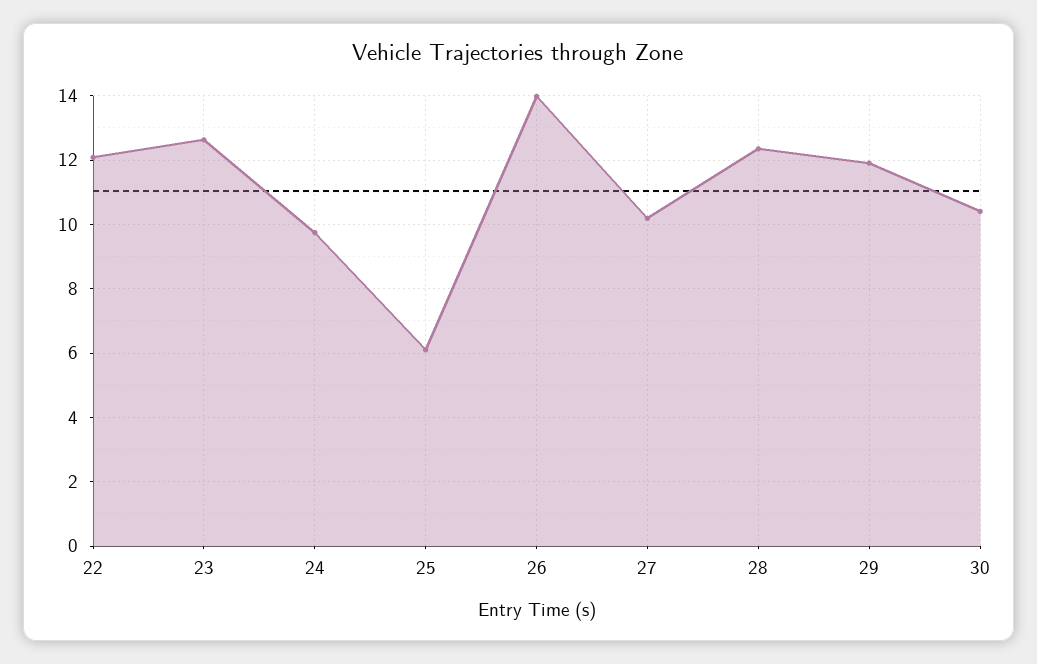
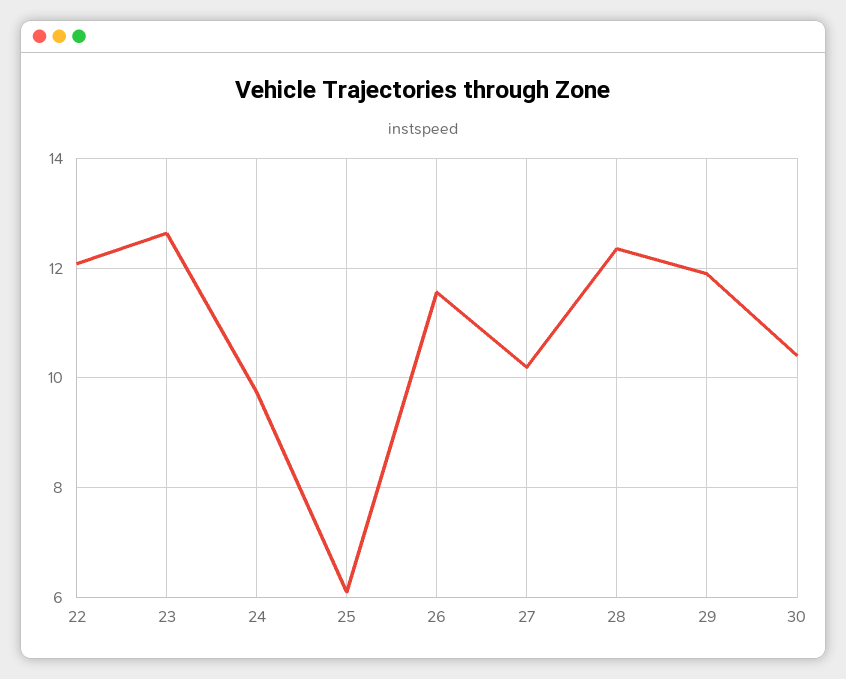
26: 14 -> 11.6

